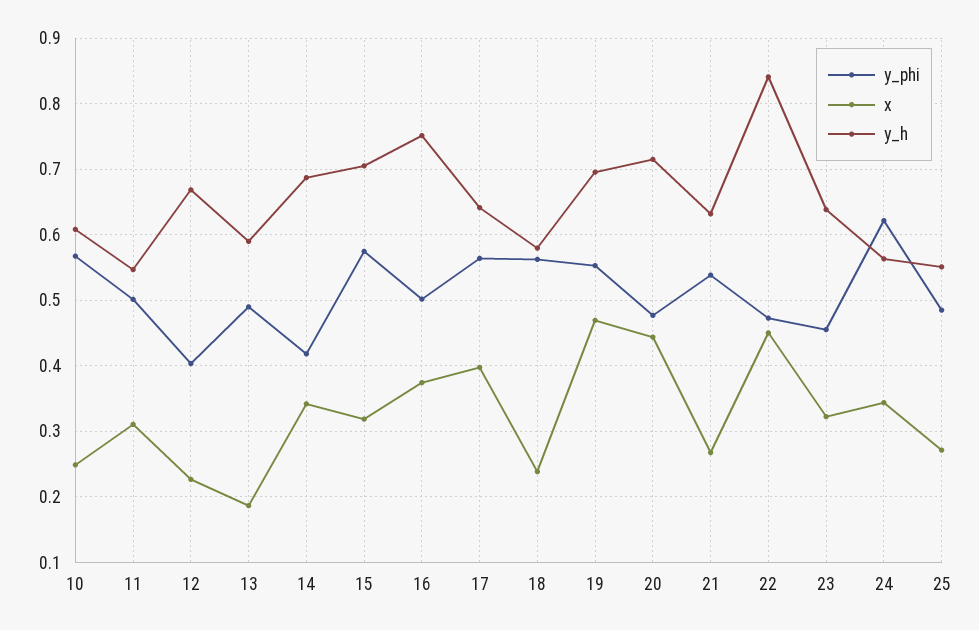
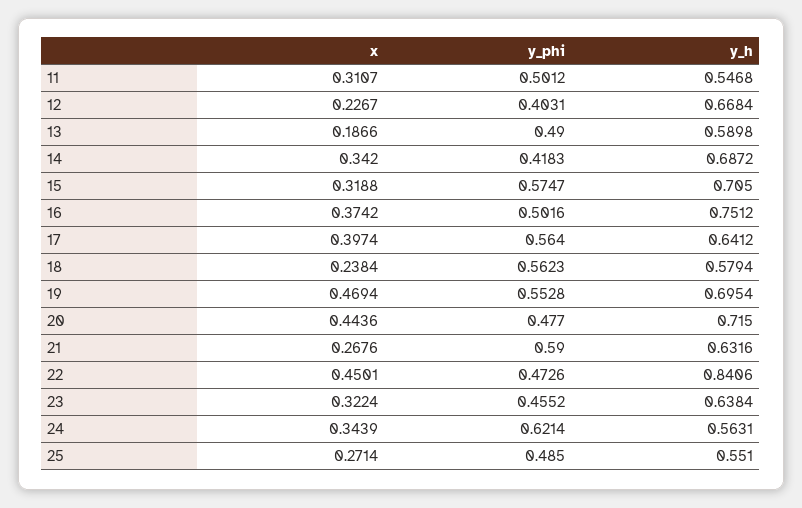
y_phi, 10: 0.57 -> none
x, 10: 0.25 -> none
y_h, 10: 0.61 -> none
y_phi, 21: 0.54 -> 0.59

